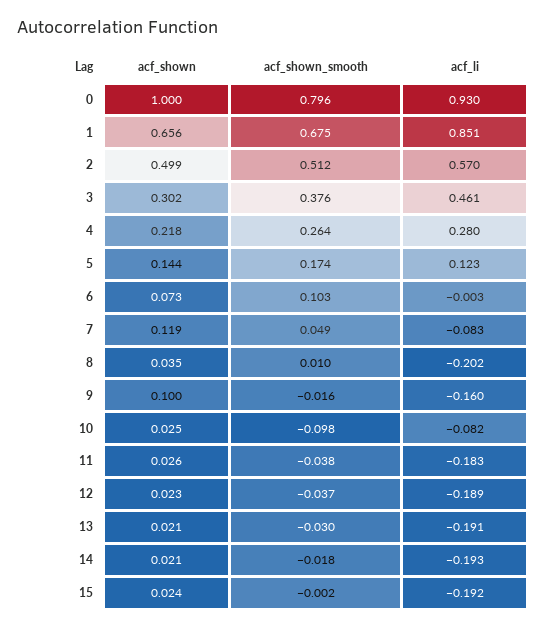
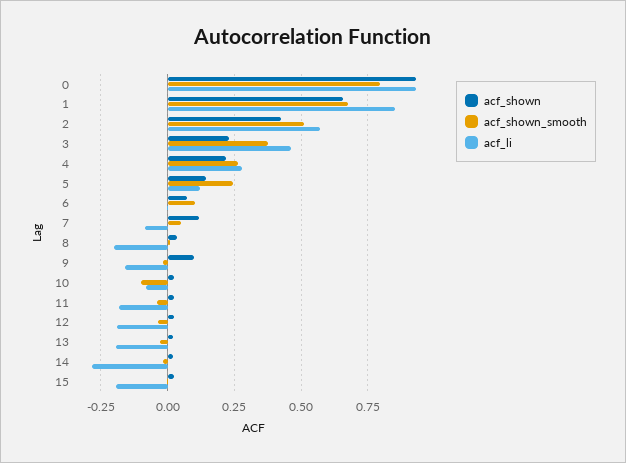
acf_shown, 0: 1 -> 0.925
acf_shown, 2: 0.499 -> 0.425
acf_shown, 3: 0.302 -> 0.225
acf_shown_smooth, 5: 0.174 -> 0.25
acf_li, 14: -0.193 -> -0.275

